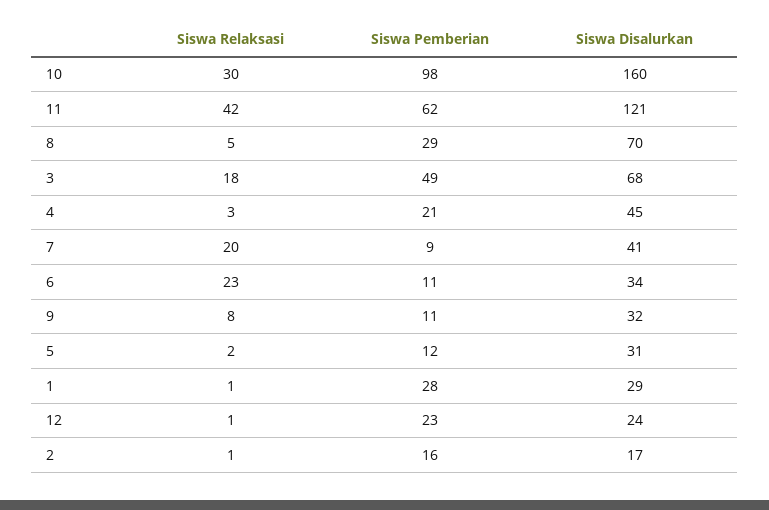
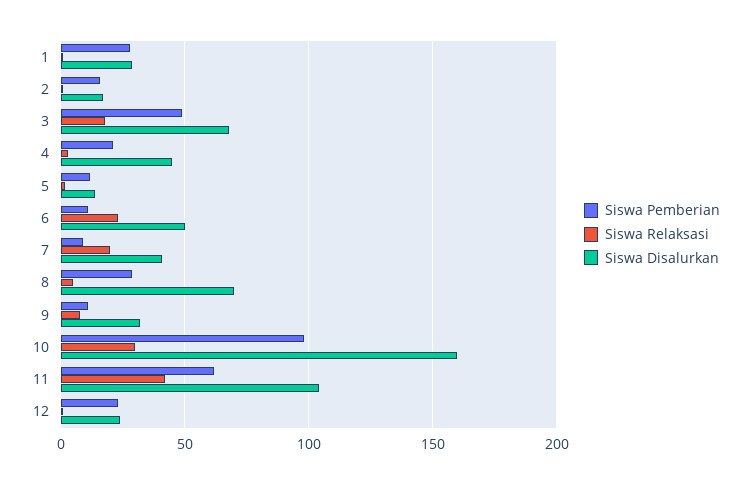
Siswa Disalurkan, 11: 121 -> 105
Siswa Disalurkan, 6: 34 -> 50
Siswa Disalurkan, 5: 31 -> 15

